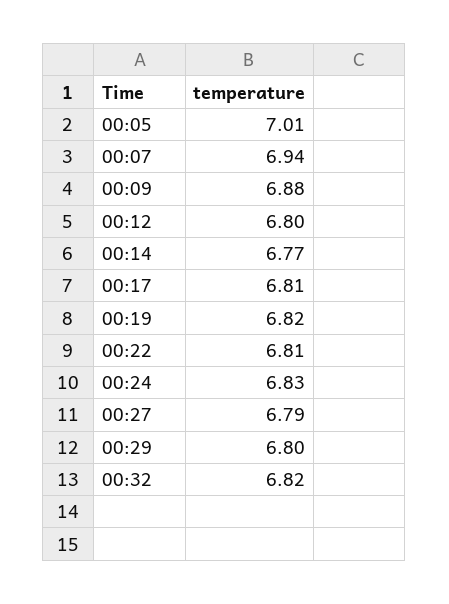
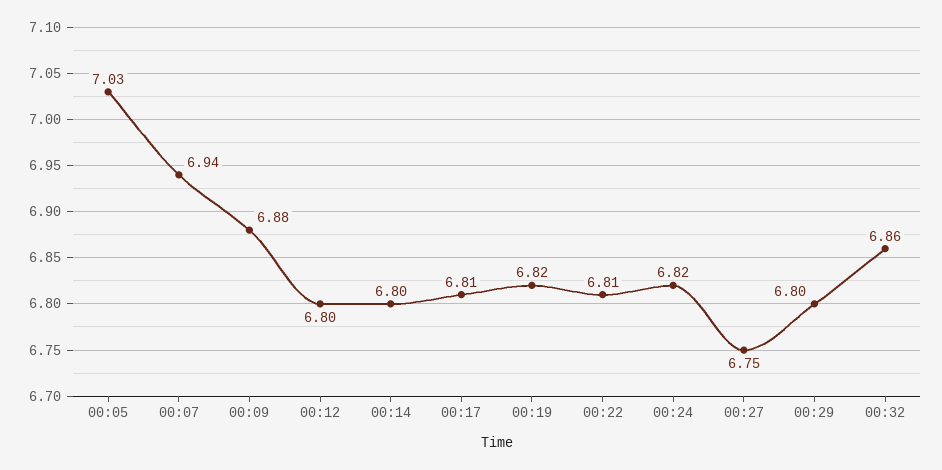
00:05: 7.01 -> 7.03
00:14: 6.77 -> 6.8
00:24: 6.83 -> 6.82
00:27: 6.79 -> 6.75
00:32: 6.82 -> 6.86

